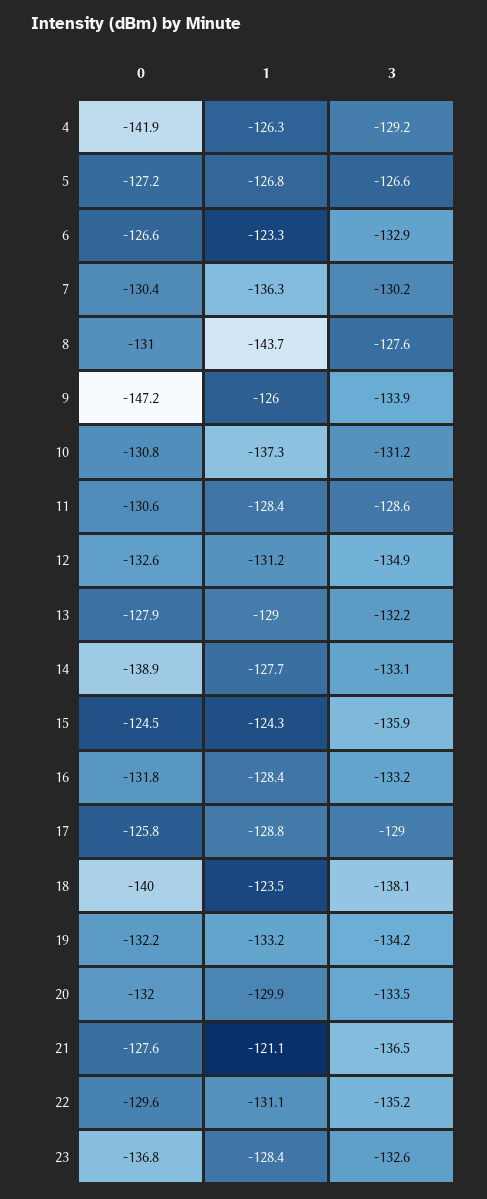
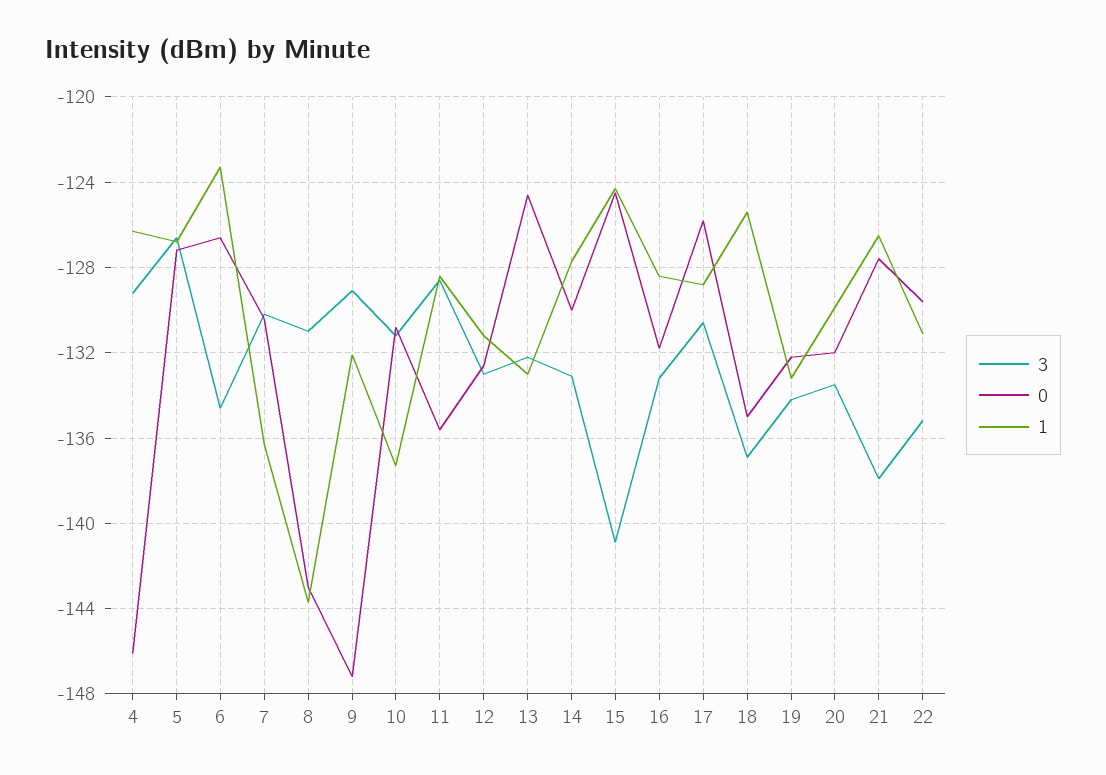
0, 4: -141.9 -> -146
3, 6: -132.9 -> -134.5
0, 8: -131 -> -143
3, 8: -127.6 -> -131
1, 9: -126 -> -132
3, 9: -133.9 -> -129
0, 11: -130.6 -> -135.5
3, 12: -134.9 -> -133
0, 13: -127.9 -> -124.5
1, 13: -129 -> -133
0, 14: -138.9 -> -130
3, 15: -135.9 -> -141
3, 17: -129 -> -130.5
0, 18: -140 -> -135
1, 18: -123.5 -> -125.5
3, 18: -138.1 -> -137
1, 21: -121.1 -> -126.5
3, 21: -136.5 -> -138
0, 23: -136.8 -> none
1, 23: -128.4 -> none
3, 23: -132.6 -> none

